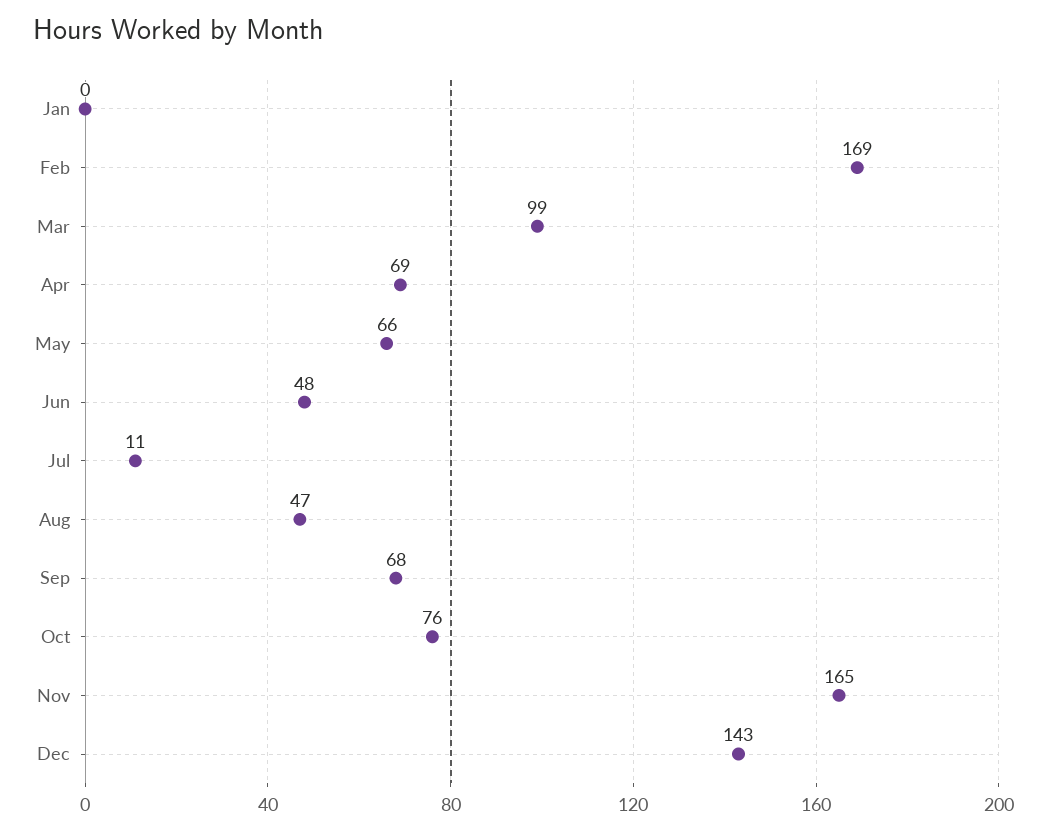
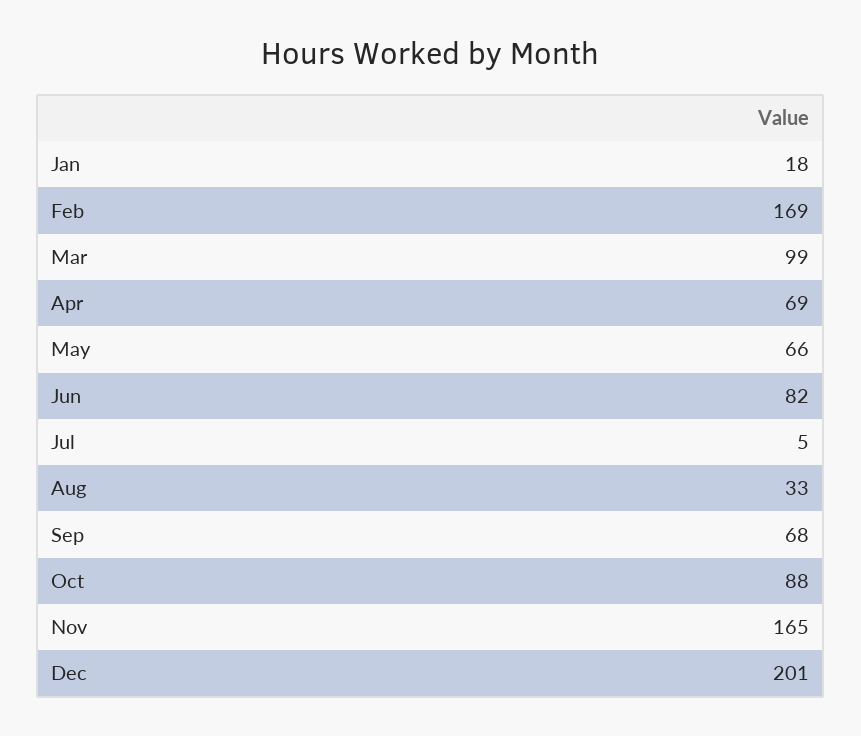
Jan: 0 -> 18
Jun: 48 -> 82
Jul: 11 -> 5
Aug: 47 -> 33
Oct: 76 -> 88
Dec: 143 -> 201

